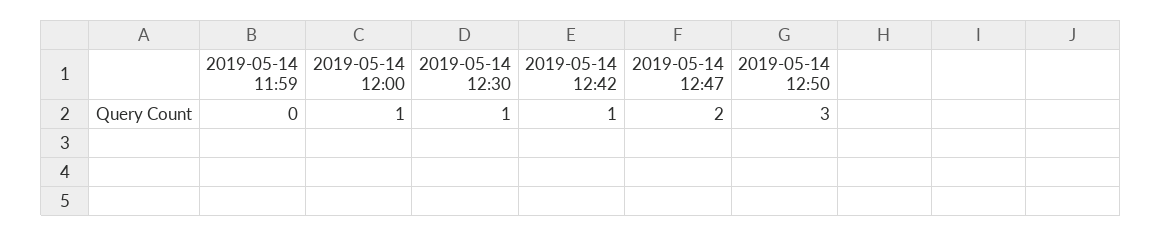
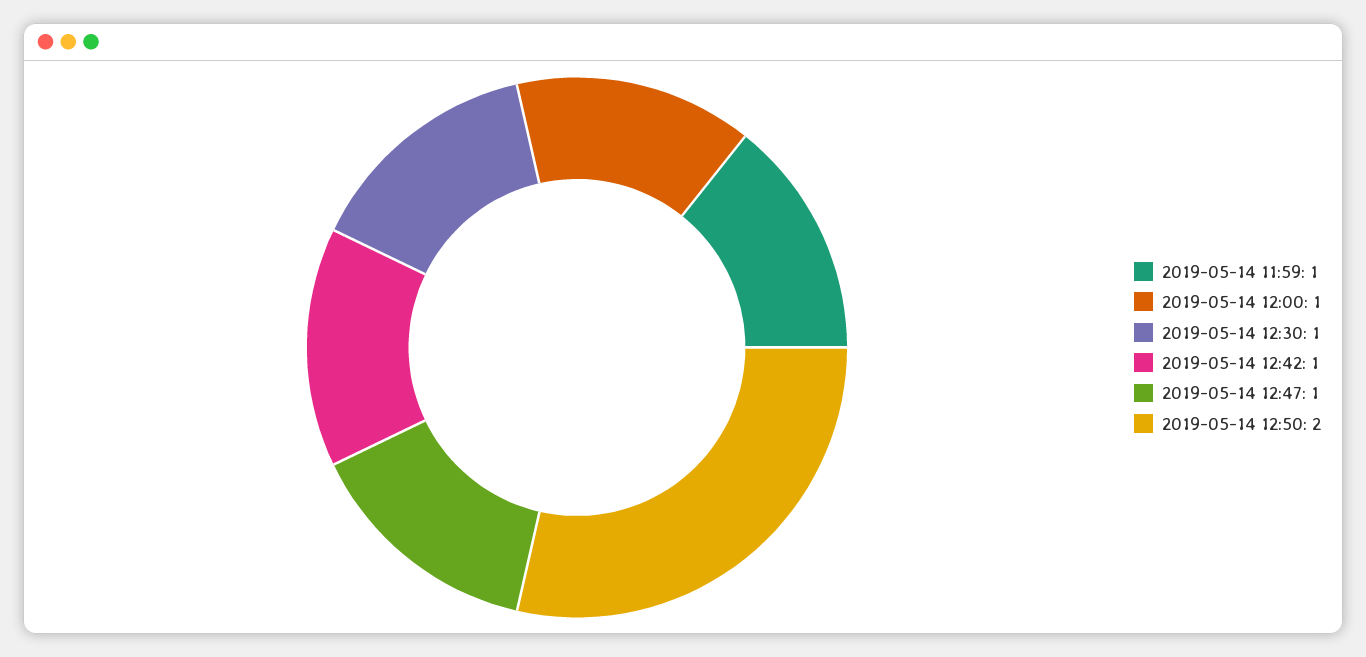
2019-05-14 11:59: 0 -> 1
2019-05-14 12:47: 2 -> 1
2019-05-14 12:50: 3 -> 2

